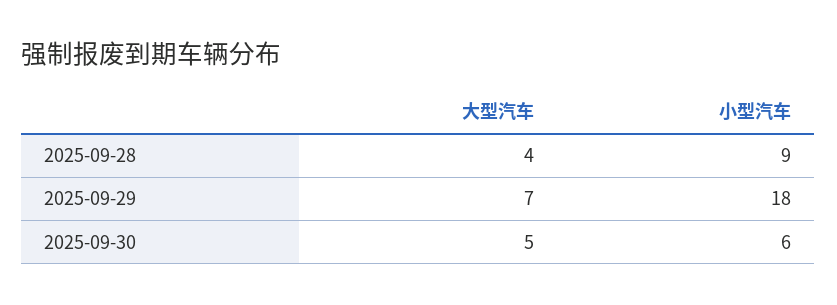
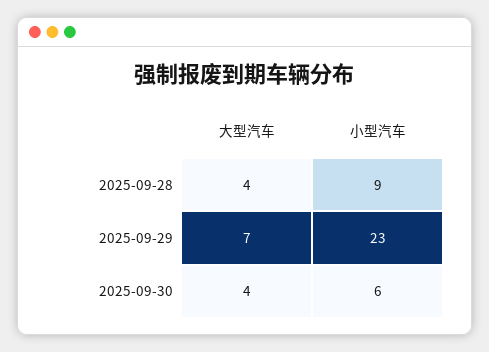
小型汽车, 2025-09-29: 18 -> 23
大型汽车, 2025-09-30: 5 -> 4

